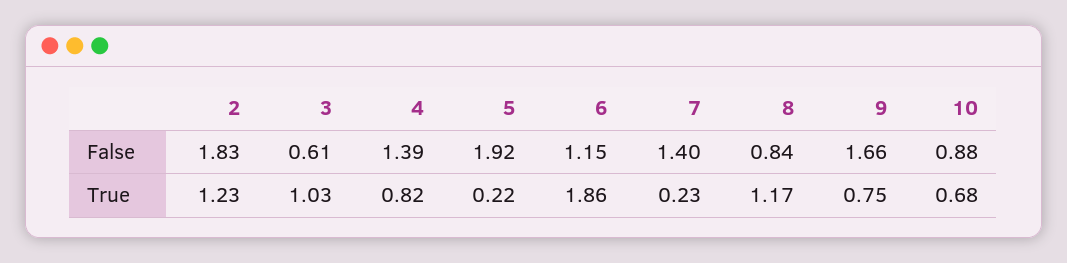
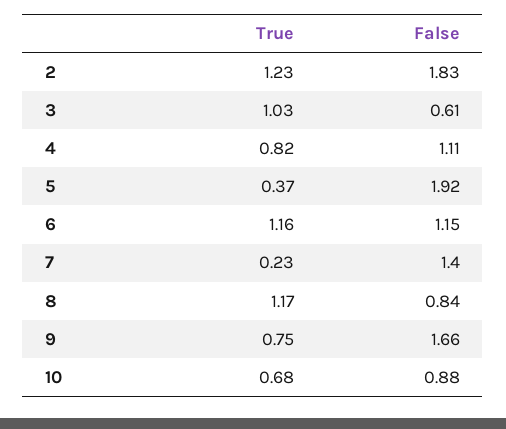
4, False: 1.39 -> 1.11
5, True: 0.22 -> 0.37
6, True: 1.86 -> 1.16

